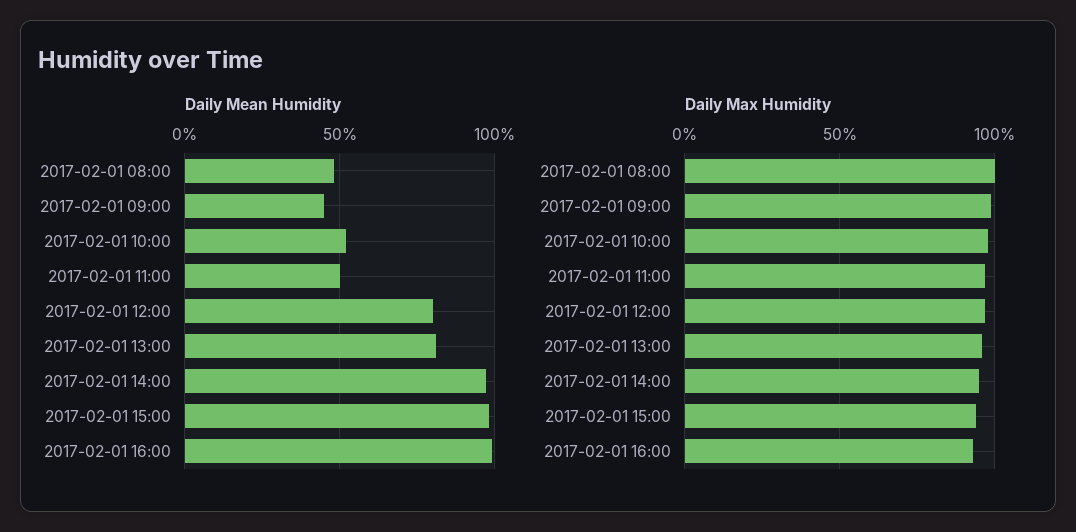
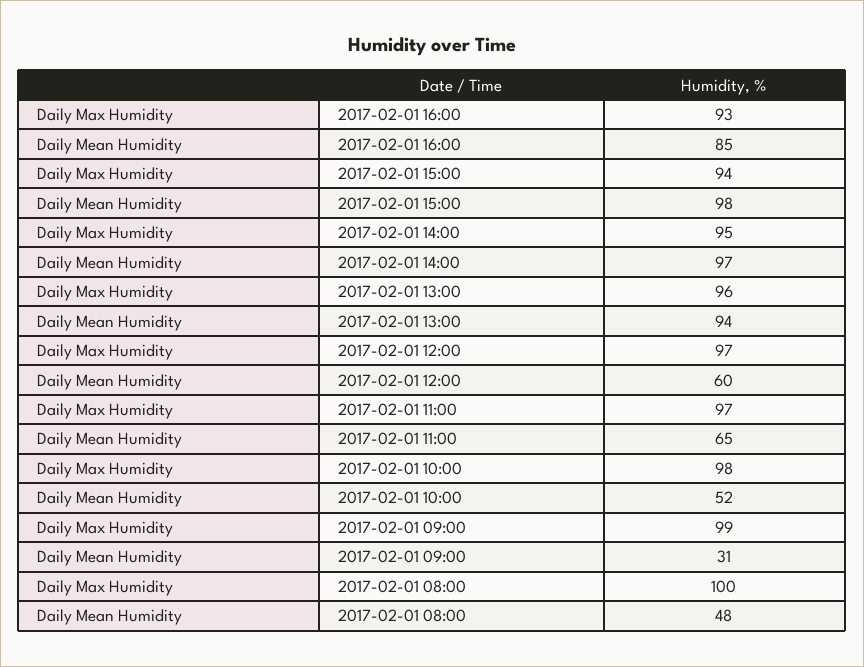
Daily Mean Humidity, 2017-02-01 09:00: 45 -> 31
Daily Mean Humidity, 2017-02-01 11:00: 50 -> 65
Daily Mean Humidity, 2017-02-01 12:00: 80 -> 60
Daily Mean Humidity, 2017-02-01 13:00: 80 -> 94
Daily Mean Humidity, 2017-02-01 16:00: 100 -> 85

